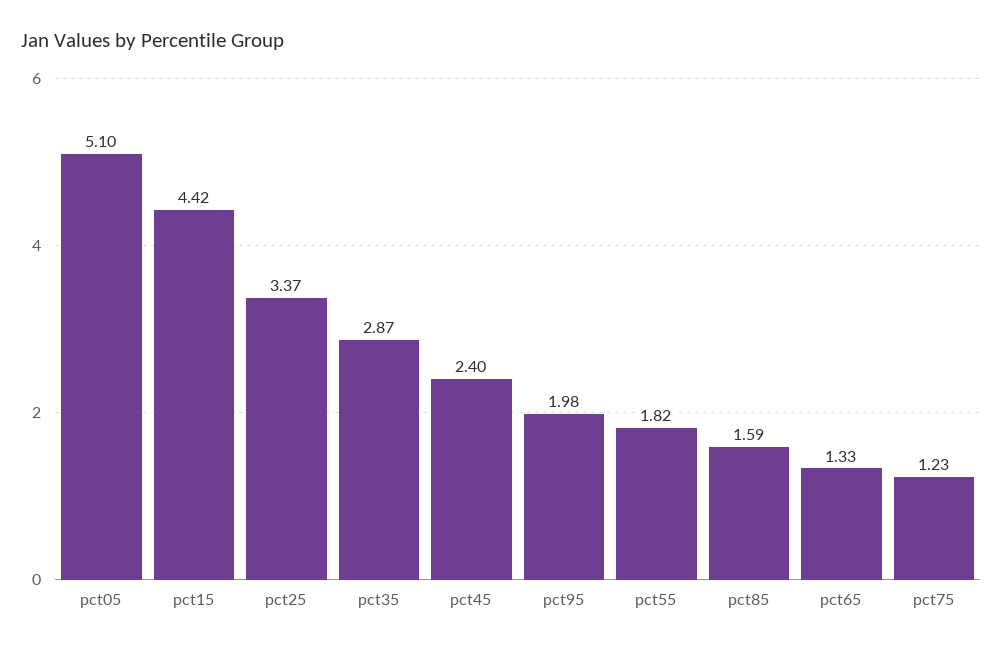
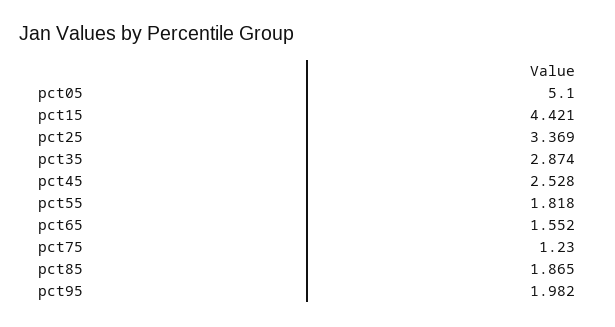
pct45: 2.4 -> 2.528
pct85: 1.59 -> 1.865
pct65: 1.33 -> 1.552

